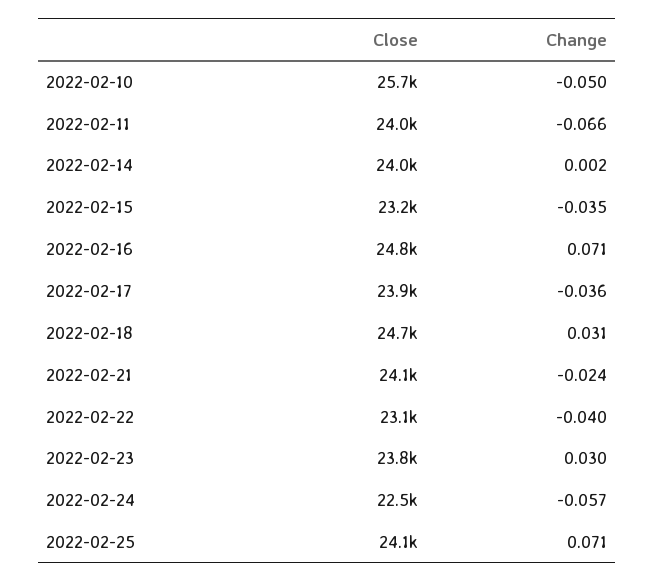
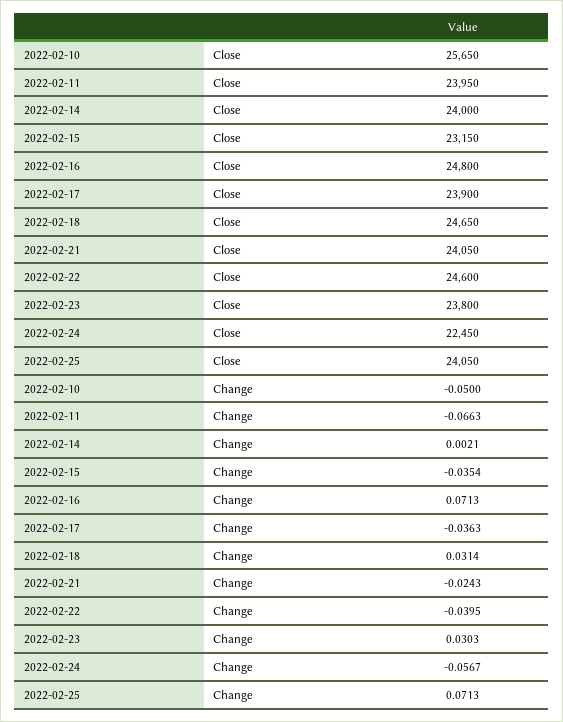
Close, 2022-02-22: 23100 -> 24600

